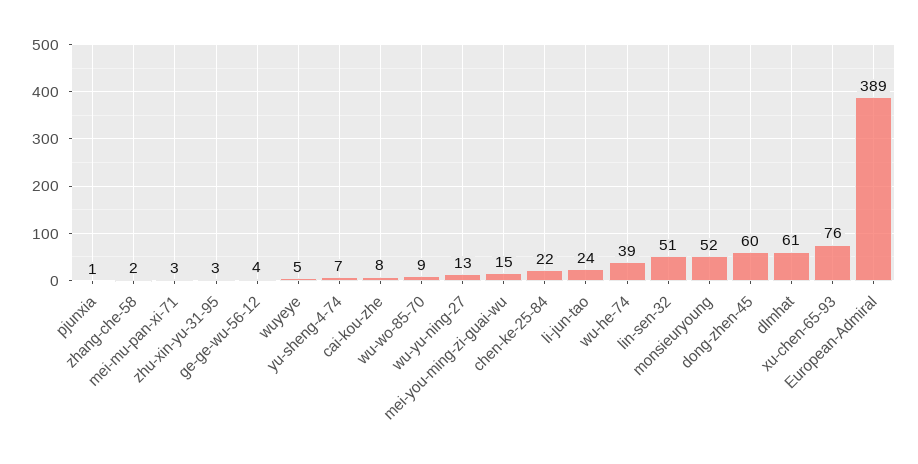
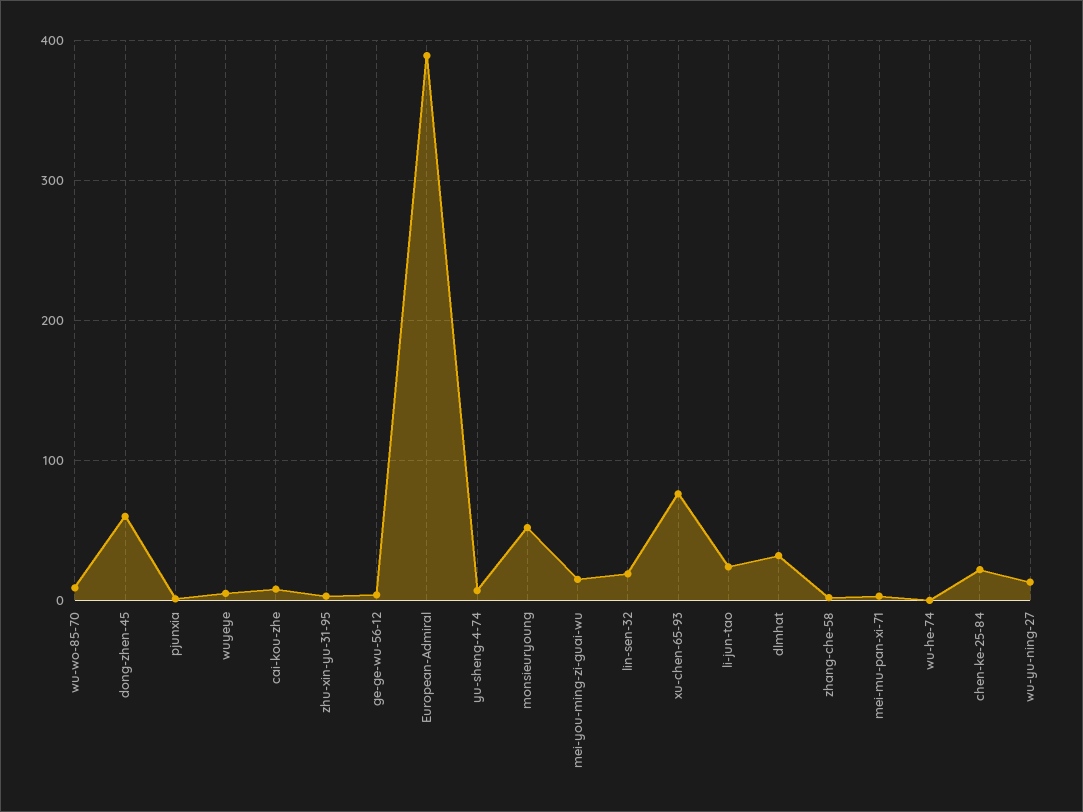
wu-he-74: 39 -> 0
lin-sen-32: 51 -> 20
dlmhat: 61 -> 30

